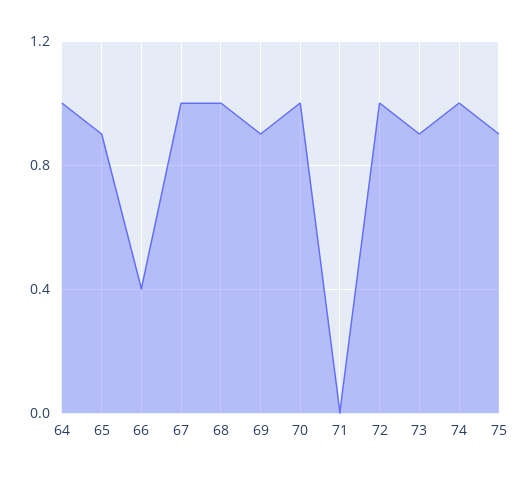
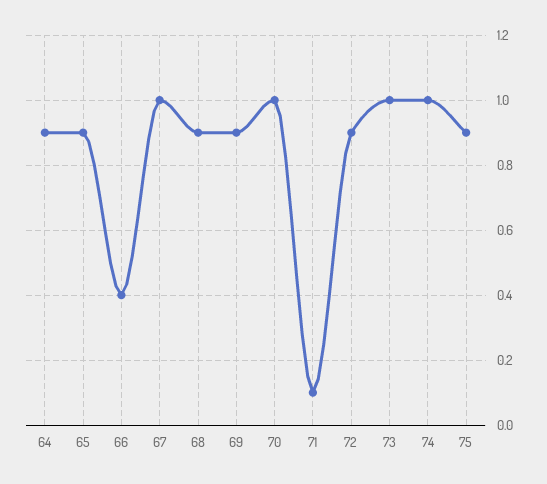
64: 1 -> 0.9
68: 1 -> 0.9
71: 0 -> 0.1
72: 1 -> 0.9
73: 0.9 -> 1

